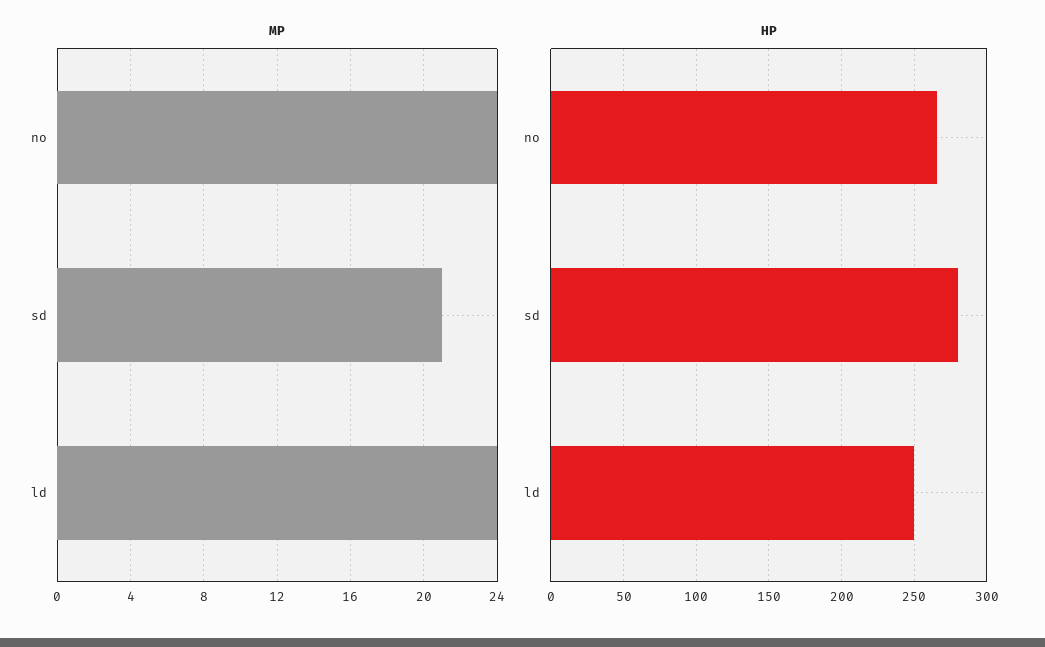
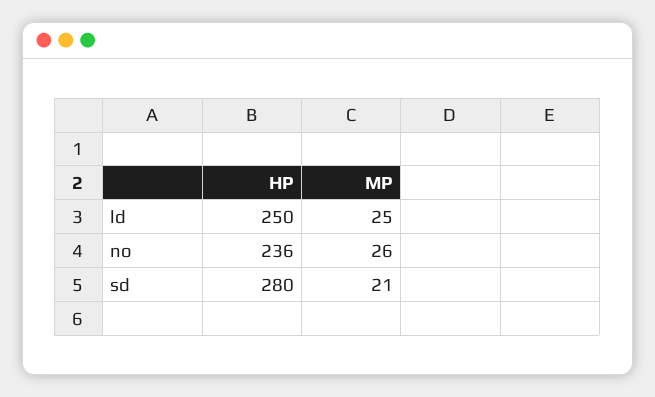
MP, no: 24 -> 26
MP, ld: 24 -> 25
HP, no: 265 -> 236

